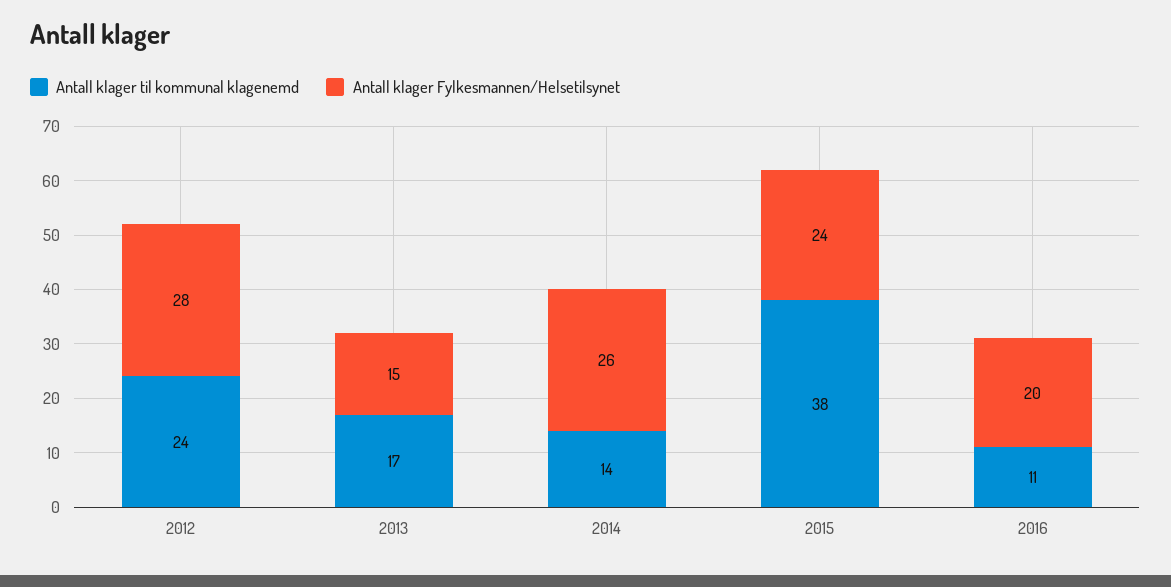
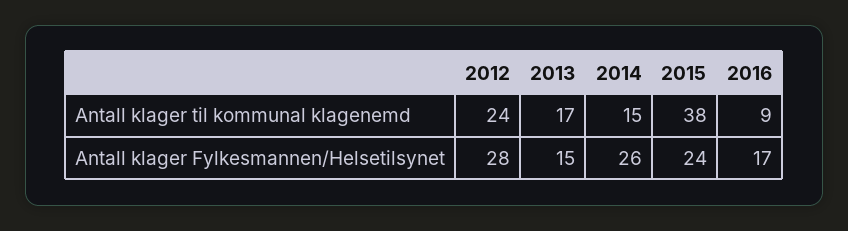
Antall klager til kommunal klagenemd, 2014: 14 -> 15
Antall klager til kommunal klagenemd, 2016: 11 -> 9
Antall klager Fylkesmannen/Helsetilsynet, 2016: 20 -> 17

